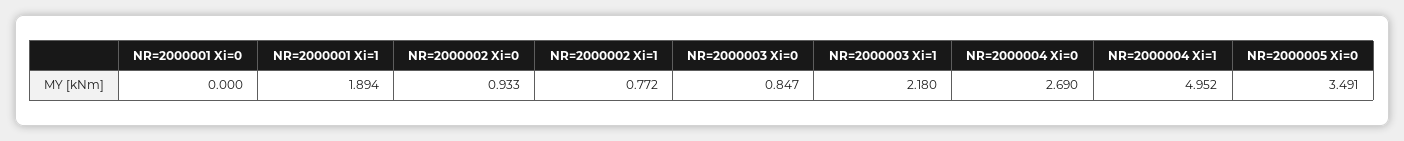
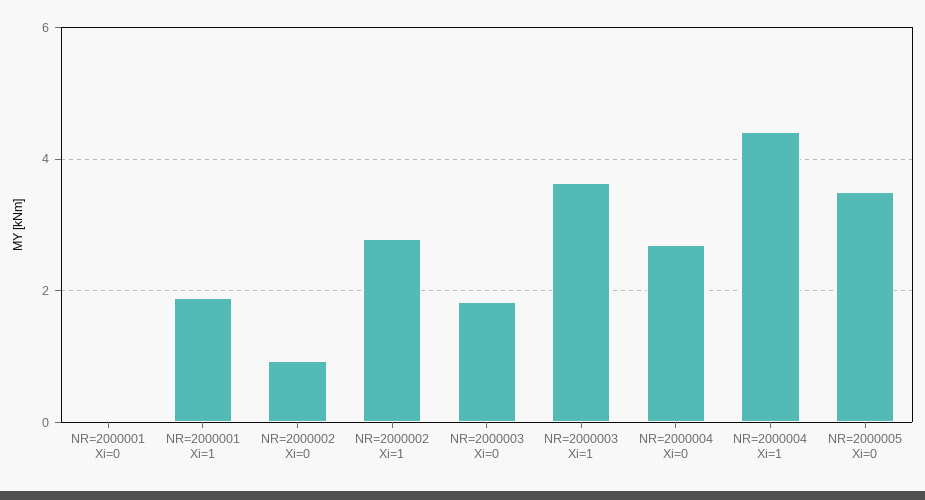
NR=2000002 Xi=1: 0.772 -> 2.8
NR=2000003 Xi=0: 0.847 -> 1.8
NR=2000003 Xi=1: 2.18 -> 3.6
NR=2000004 Xi=1: 4.952 -> 4.4

